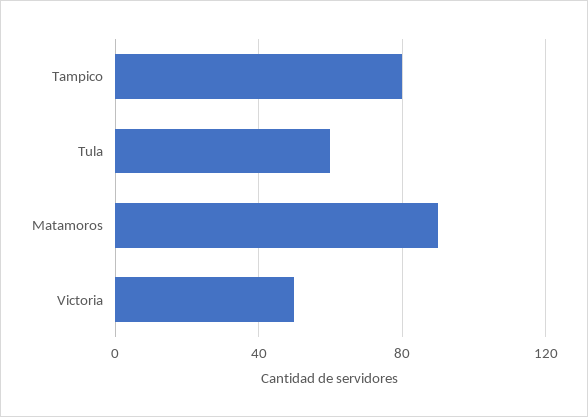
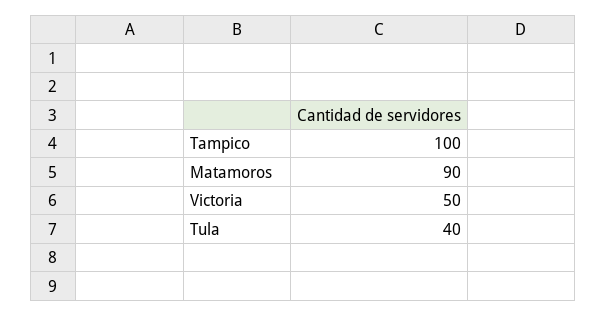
Tampico: 80 -> 100
Tula: 60 -> 40

